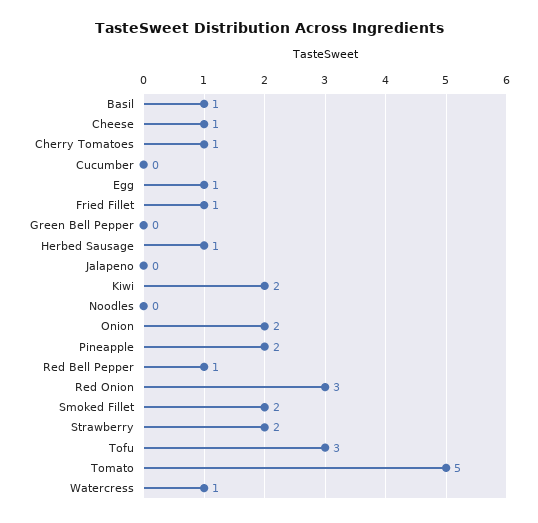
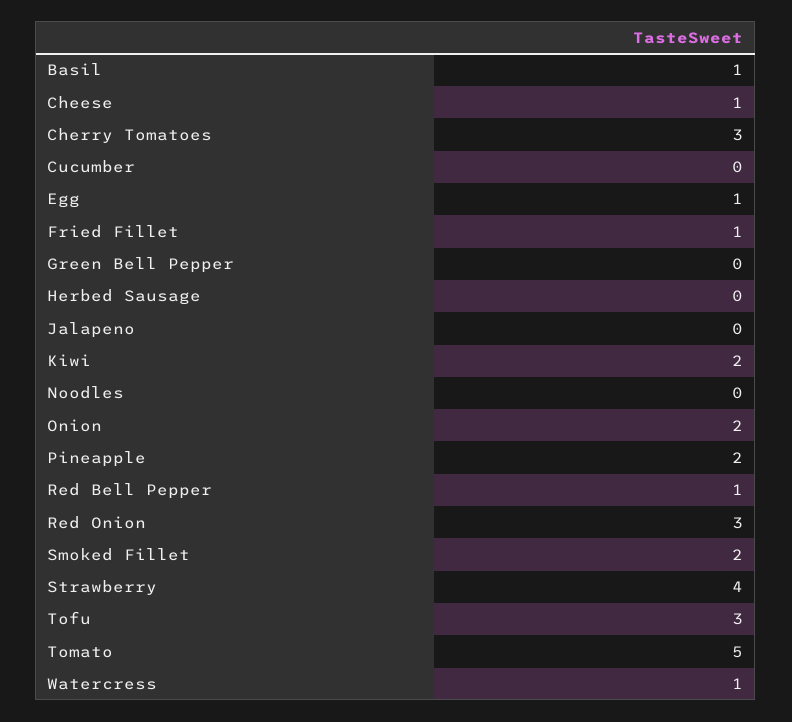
Cherry Tomatoes: 1 -> 3
Herbed Sausage: 1 -> 0
Strawberry: 2 -> 4

